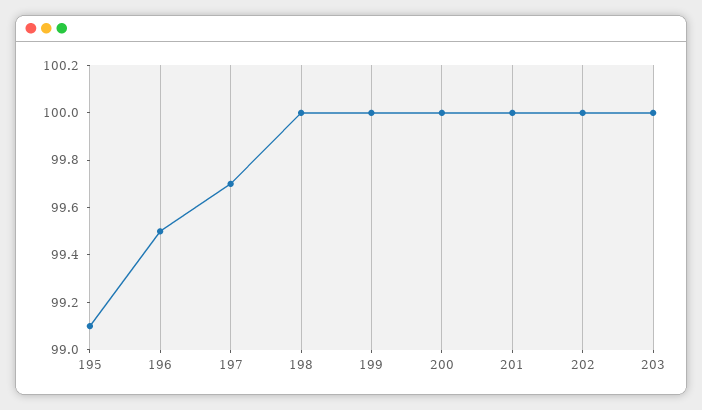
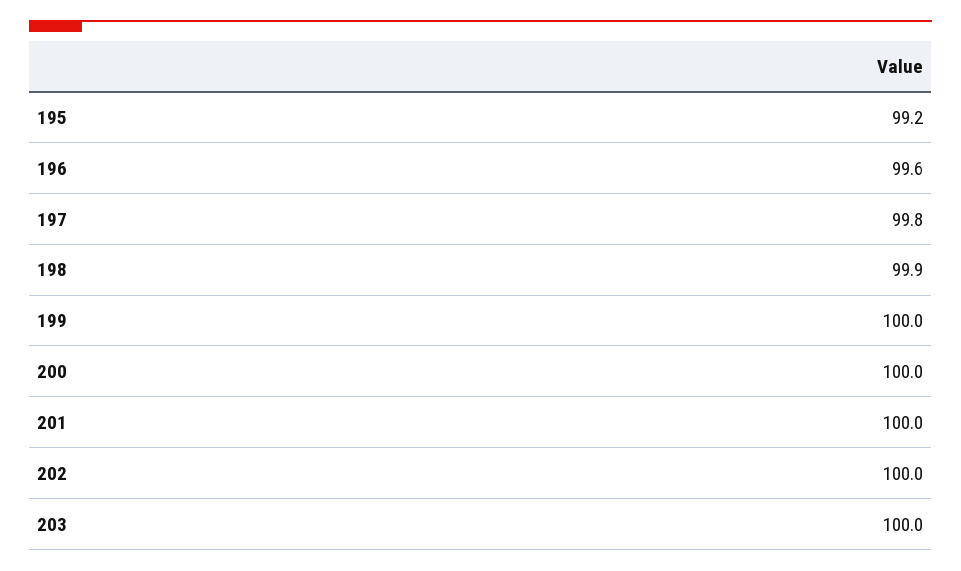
195: 99.1 -> 99.2
196: 99.5 -> 99.6
197: 99.7 -> 99.8
198: 100 -> 99.9

